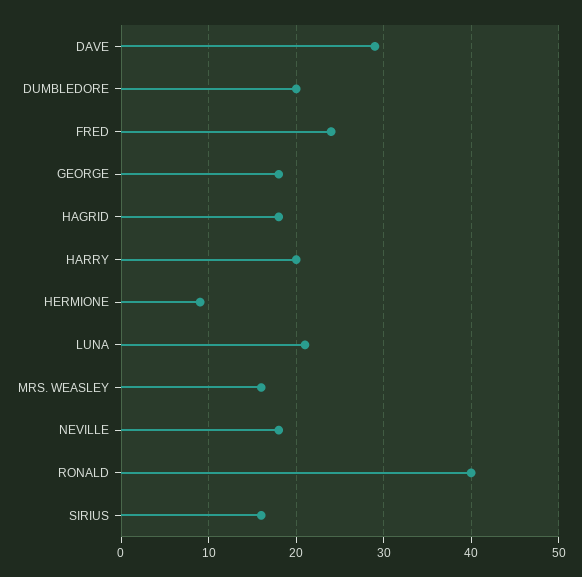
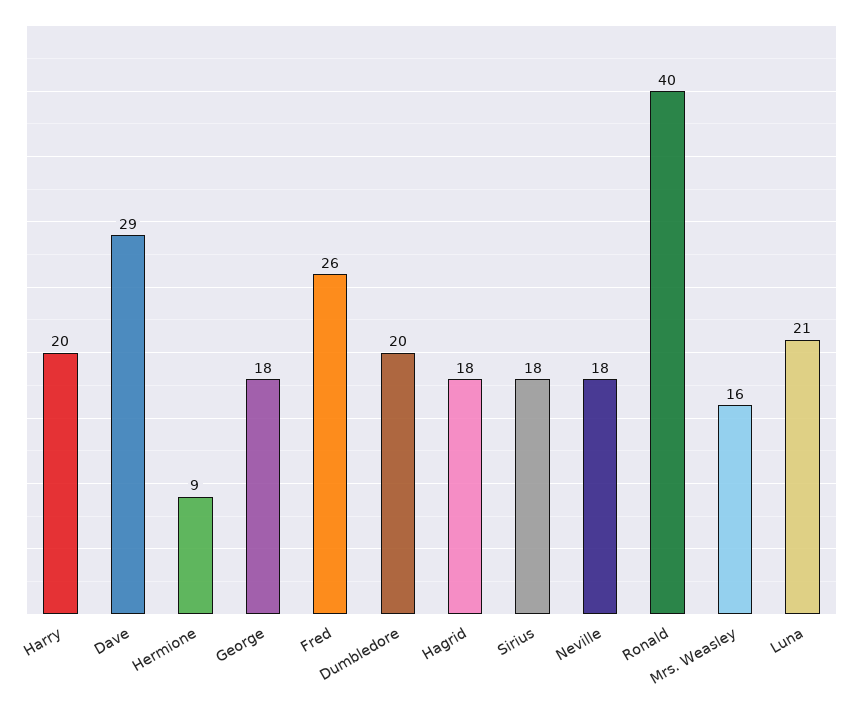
FRED: 24 -> 26
SIRIUS: 16 -> 18

